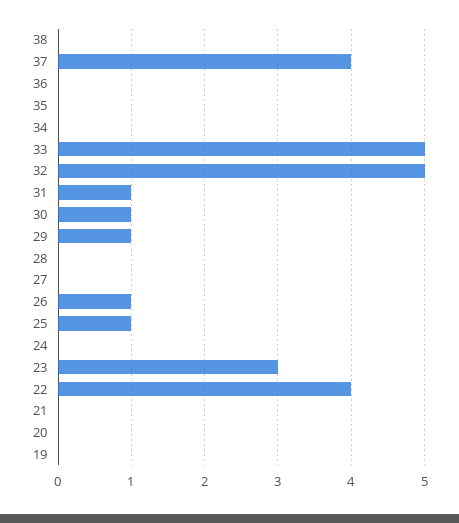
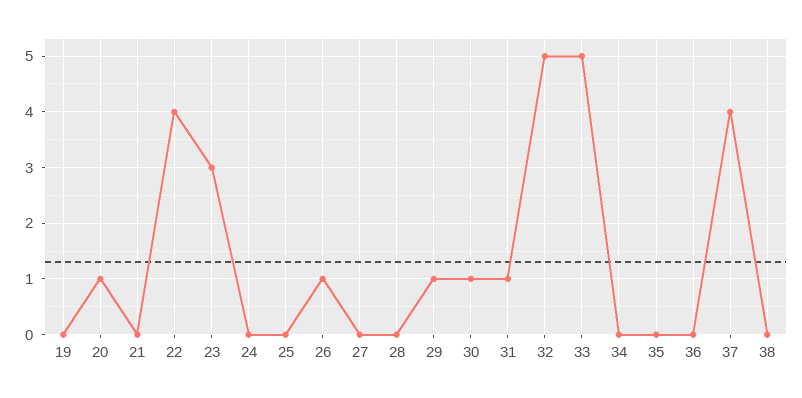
25: 1 -> 0
20: 0 -> 1

